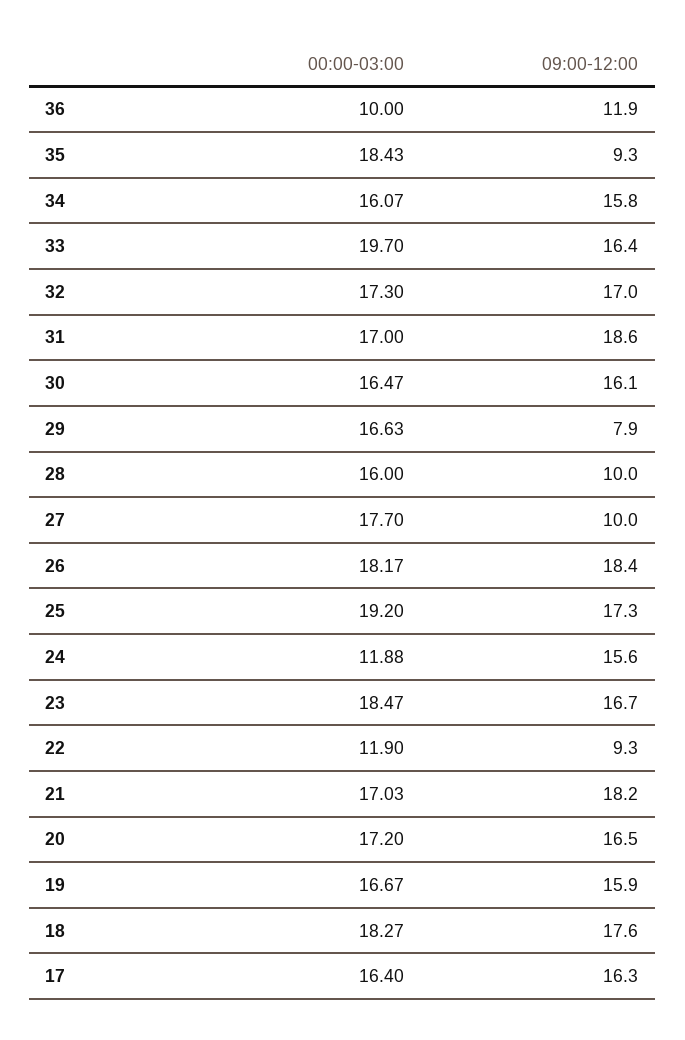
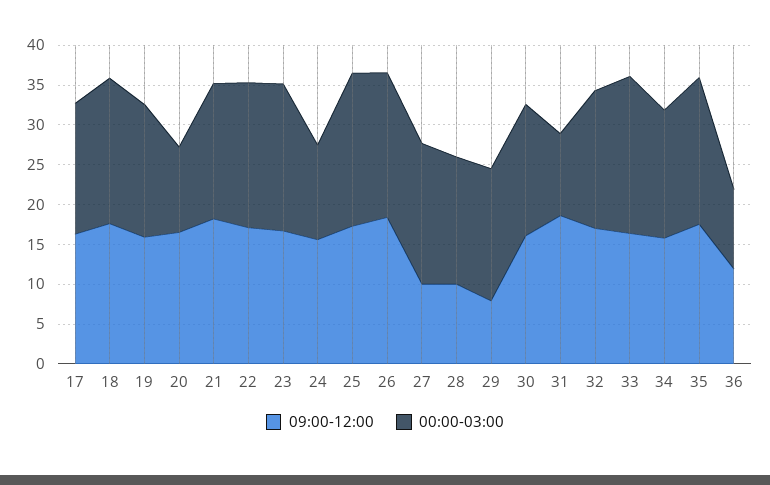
09:00-12:00, 35: 9.3 -> 17.5
00:00-03:00, 31: 17 -> 10
00:00-03:00, 22: 11.9 -> 17.5
09:00-12:00, 22: 9.3 -> 17.5
00:00-03:00, 20: 17.2 -> 10

